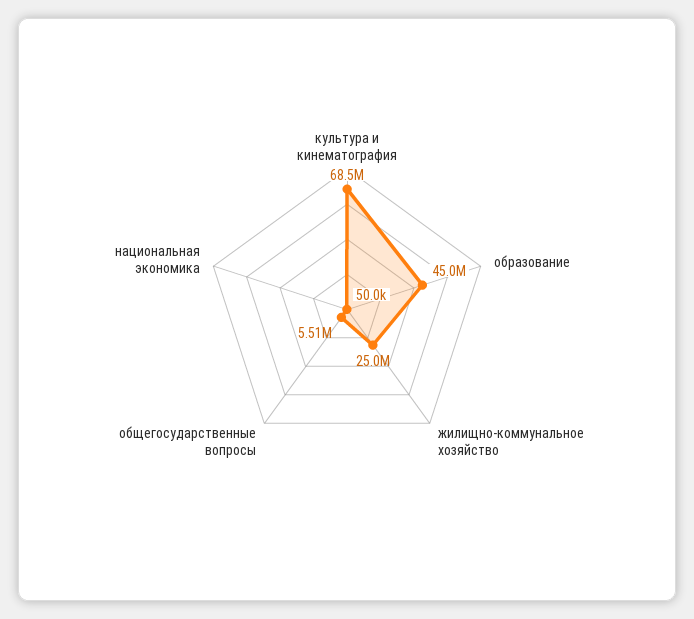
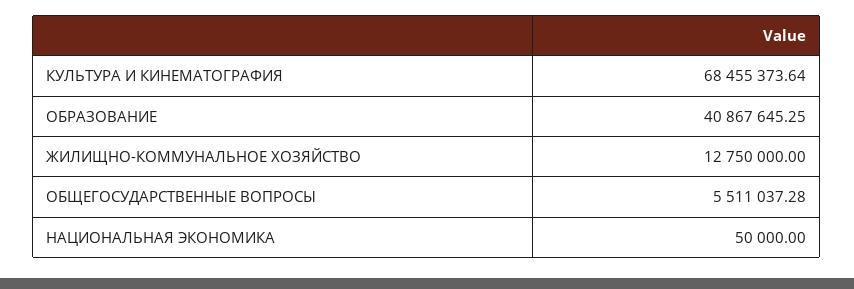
образование: 45000000 -> 40867645.25
жилищно-коммунальное хозяйство: 25000000 -> 12750000

